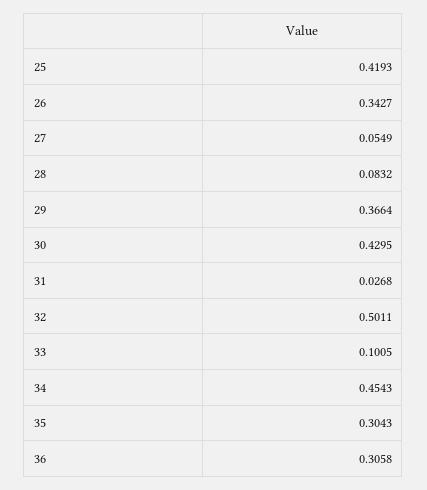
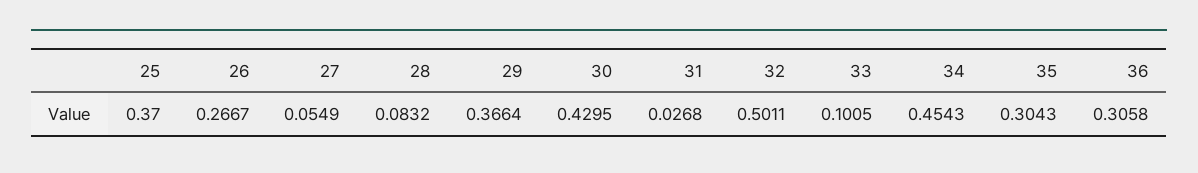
25: 0.4193 -> 0.37
26: 0.3427 -> 0.2667

